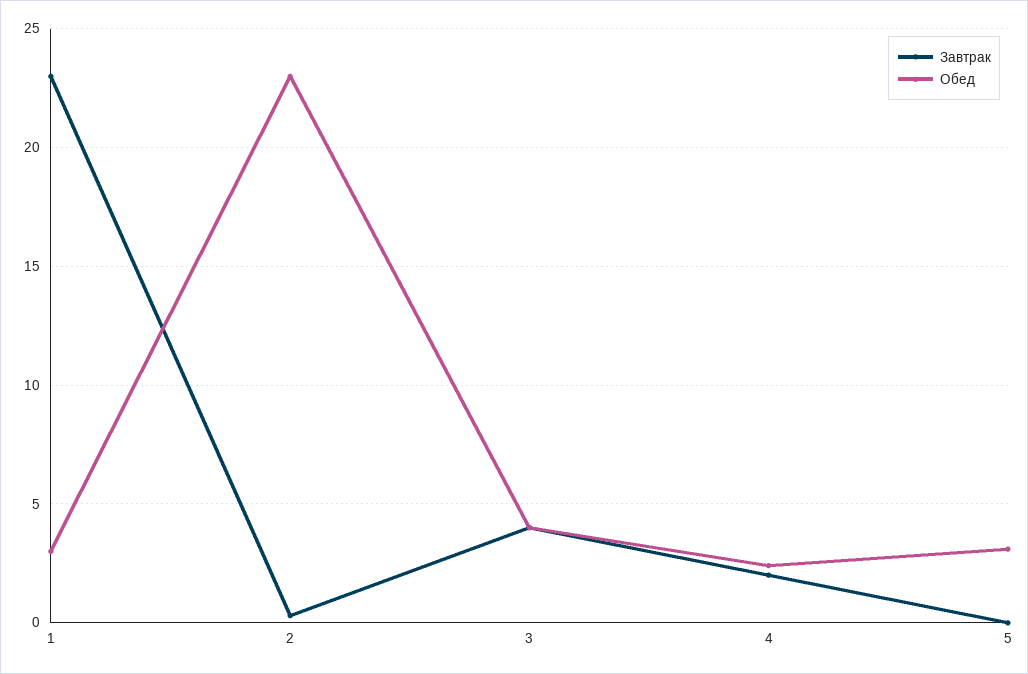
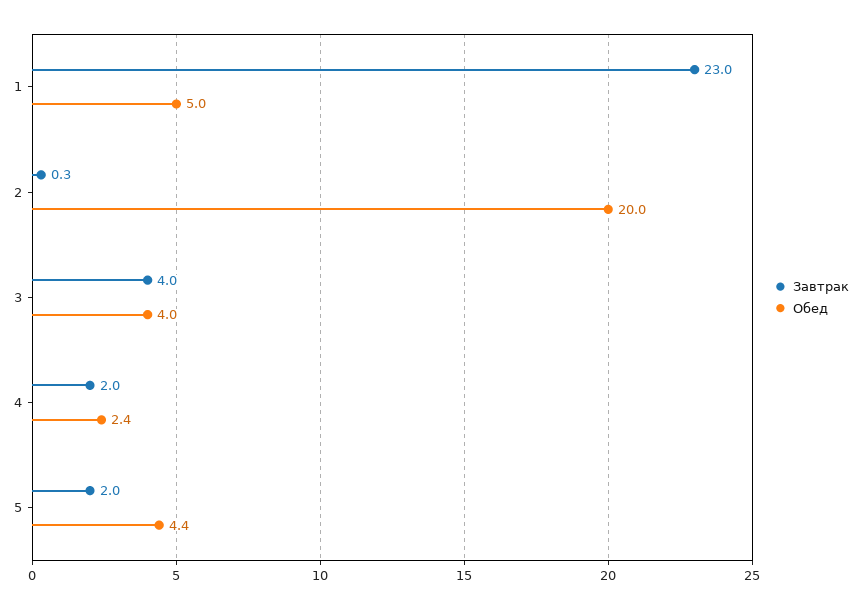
Обед, 1: 3 -> 5
Обед, 2: 23 -> 20
Завтрак, 5: 0 -> 2
Обед, 5: 3 -> 4.4

